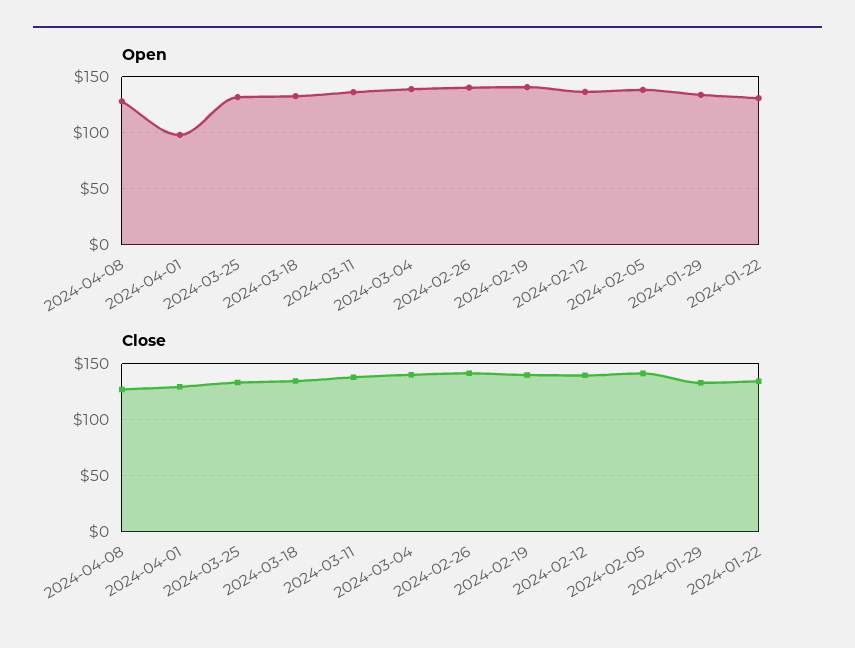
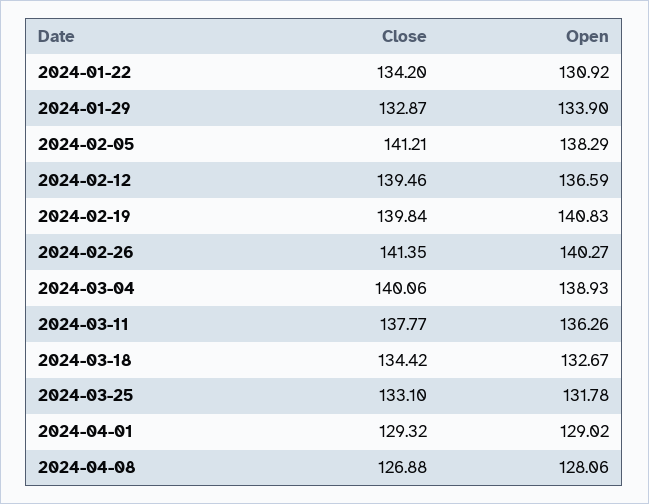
Open, 2024-04-01: 100 -> 129.02

